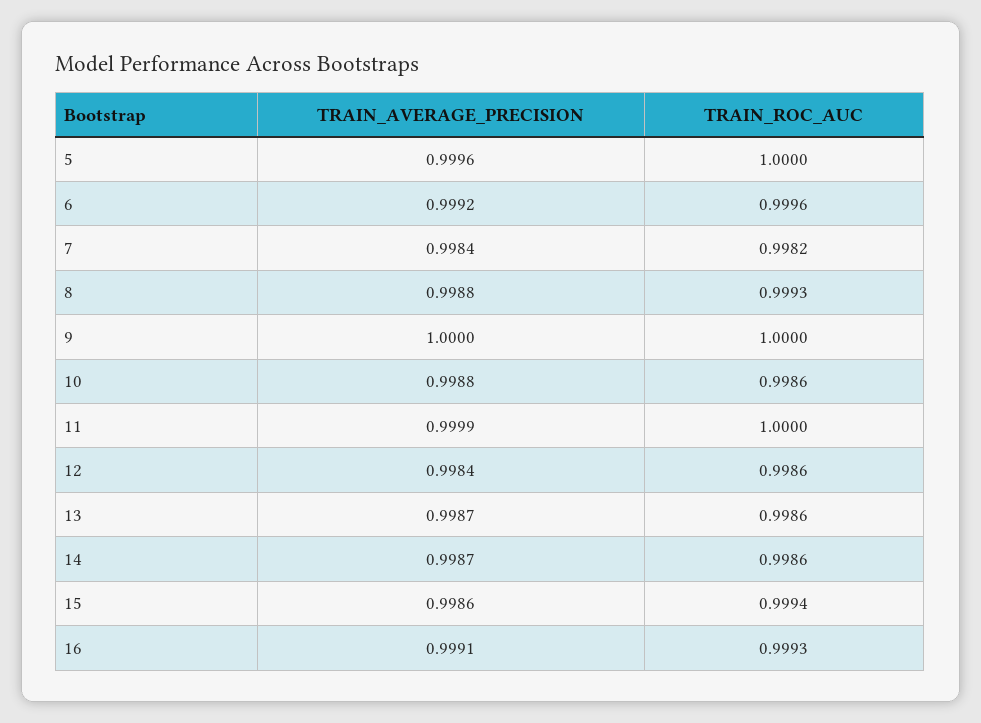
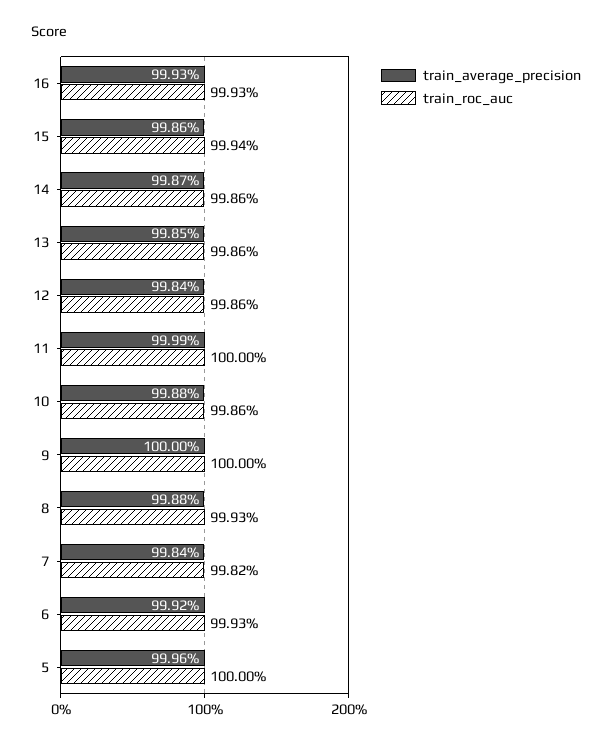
TRAIN_ROC_AUC, 6: 0.9996 -> 0.9993
TRAIN_AVERAGE_PRECISION, 13: 0.9987 -> 0.9985
TRAIN_AVERAGE_PRECISION, 16: 0.9991 -> 0.9993

